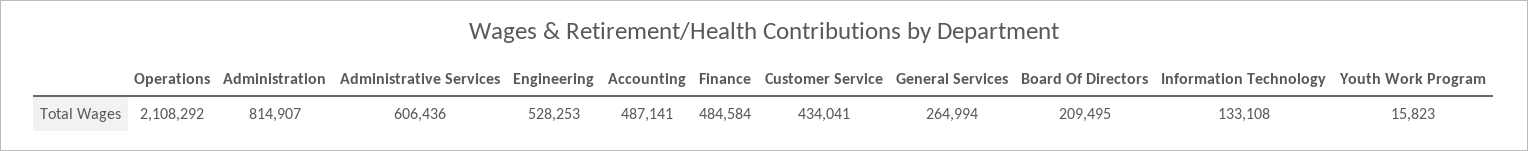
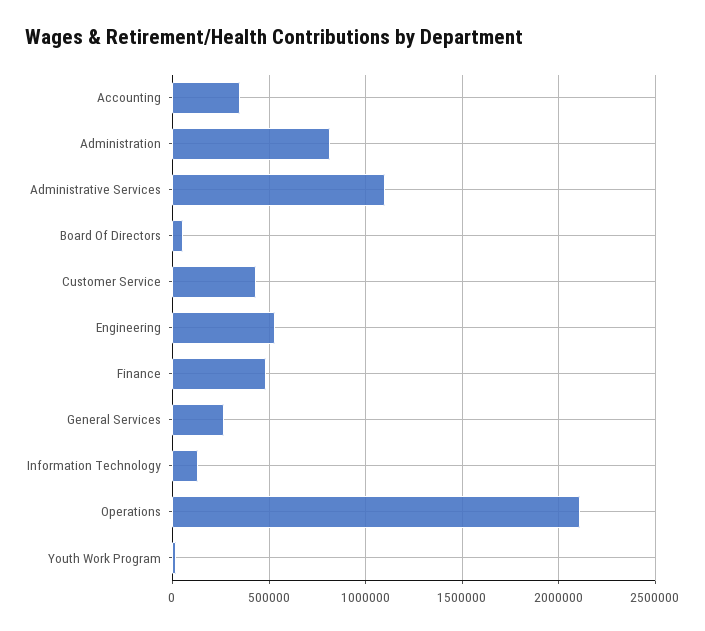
Administrative Services: 606436 -> 1100000
Accounting: 487141 -> 350000
Board Of Directors: 209495 -> 50000

